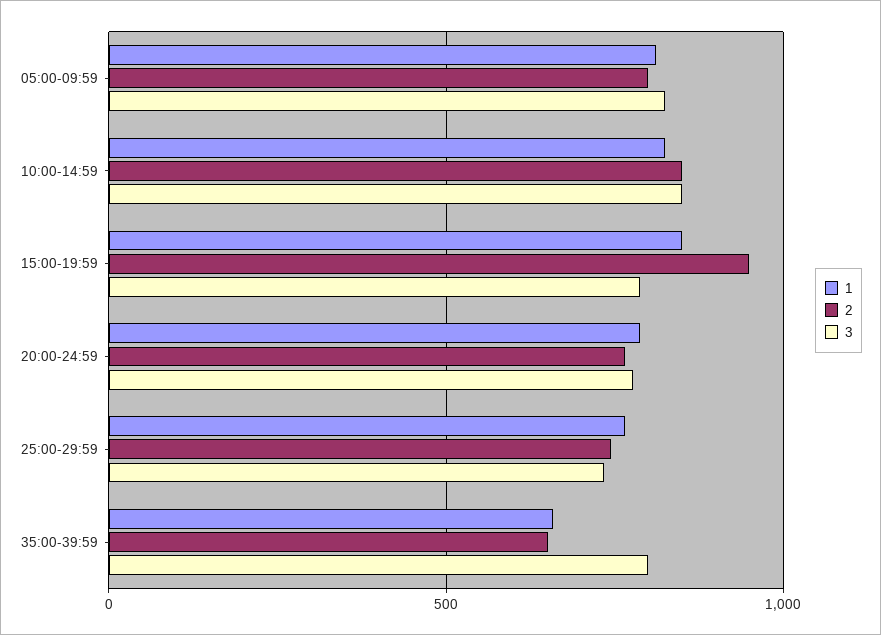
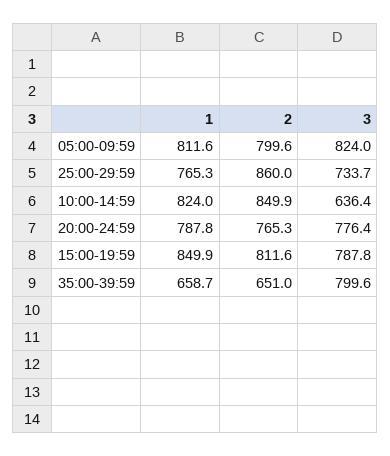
3, 10:00-14:59: 850 -> 636.4
2, 15:00-19:59: 950 -> 811.6
2, 25:00-29:59: 750 -> 860

